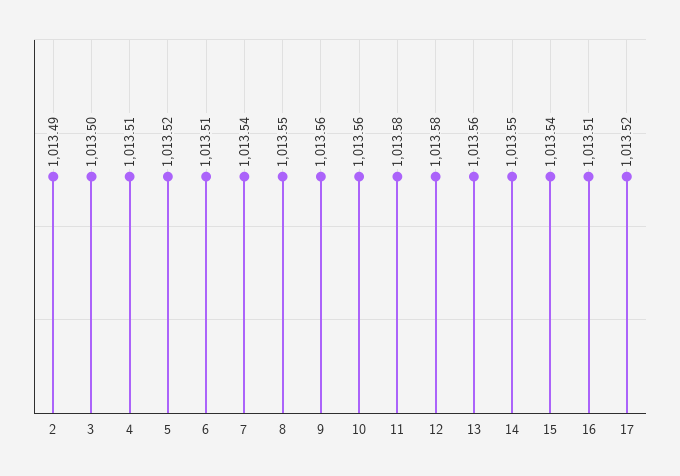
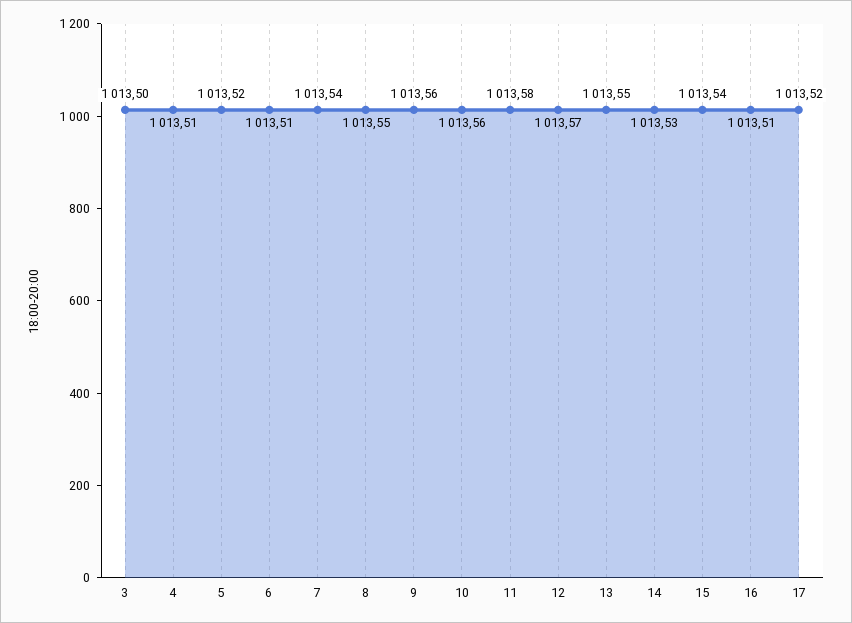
2: 1013.49 -> none
12: 1013.58 -> 1013.57
13: 1013.56 -> 1013.55
14: 1013.55 -> 1013.53

